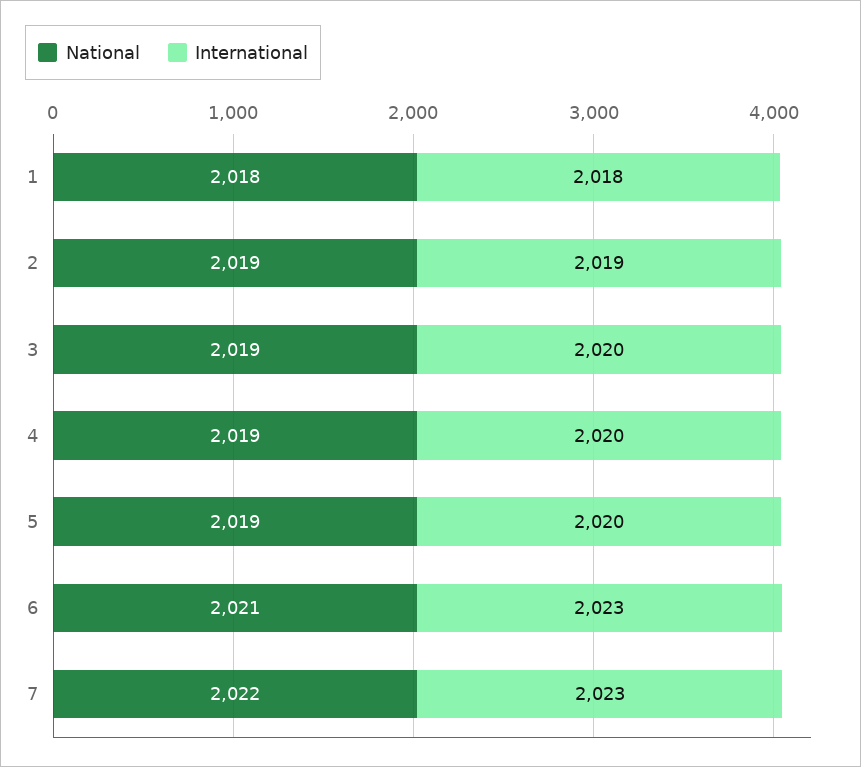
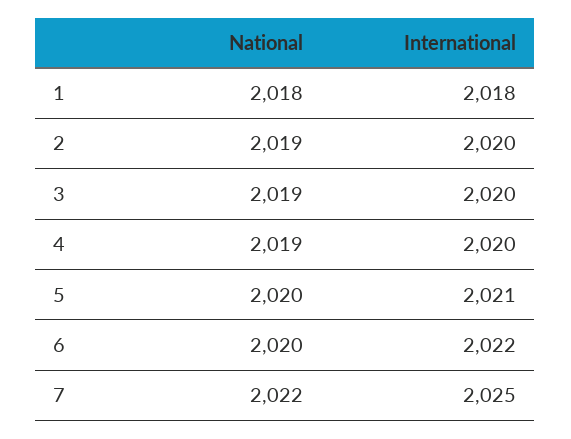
International, 2: 2019 -> 2020
National, 5: 2019 -> 2020
International, 5: 2020 -> 2021
National, 6: 2021 -> 2020
International, 6: 2023 -> 2022
International, 7: 2023 -> 2025

